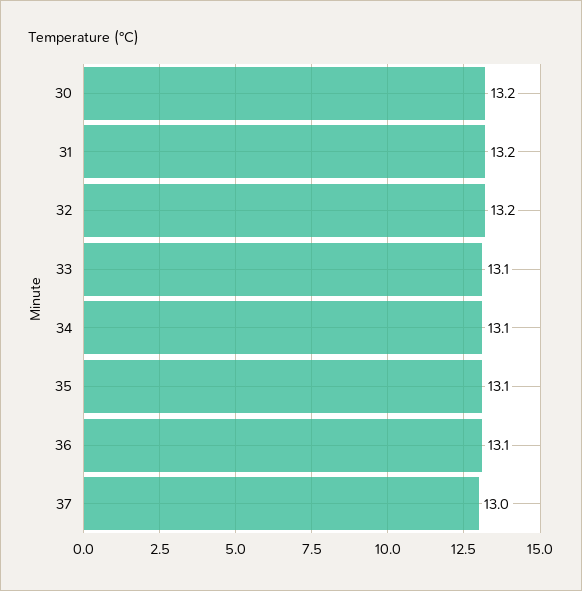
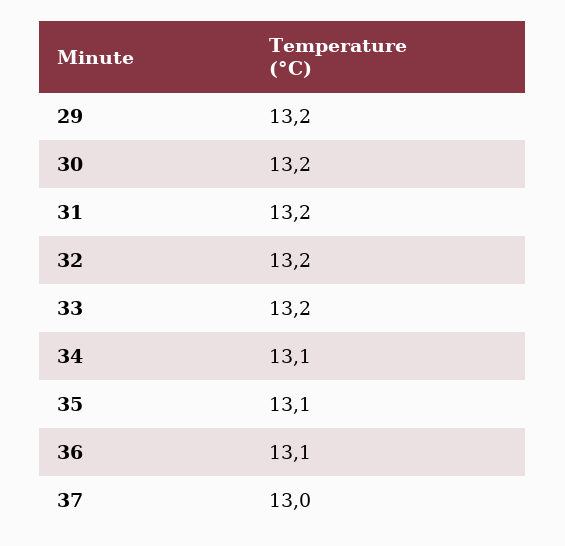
33: 13.1 -> 13.2
29: none -> 13.2

